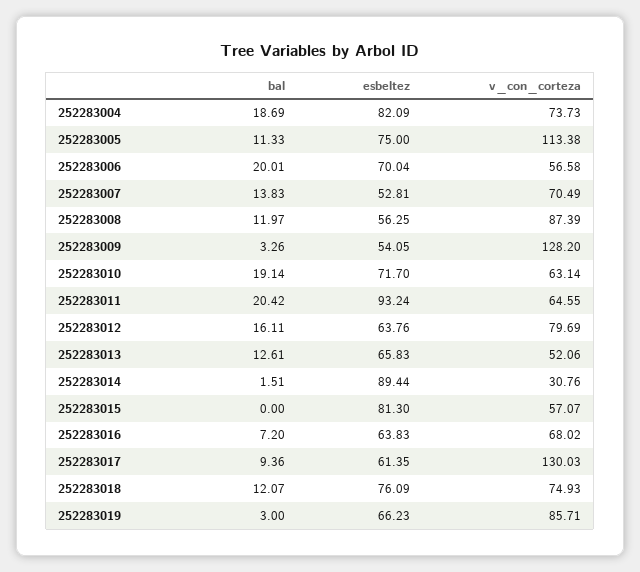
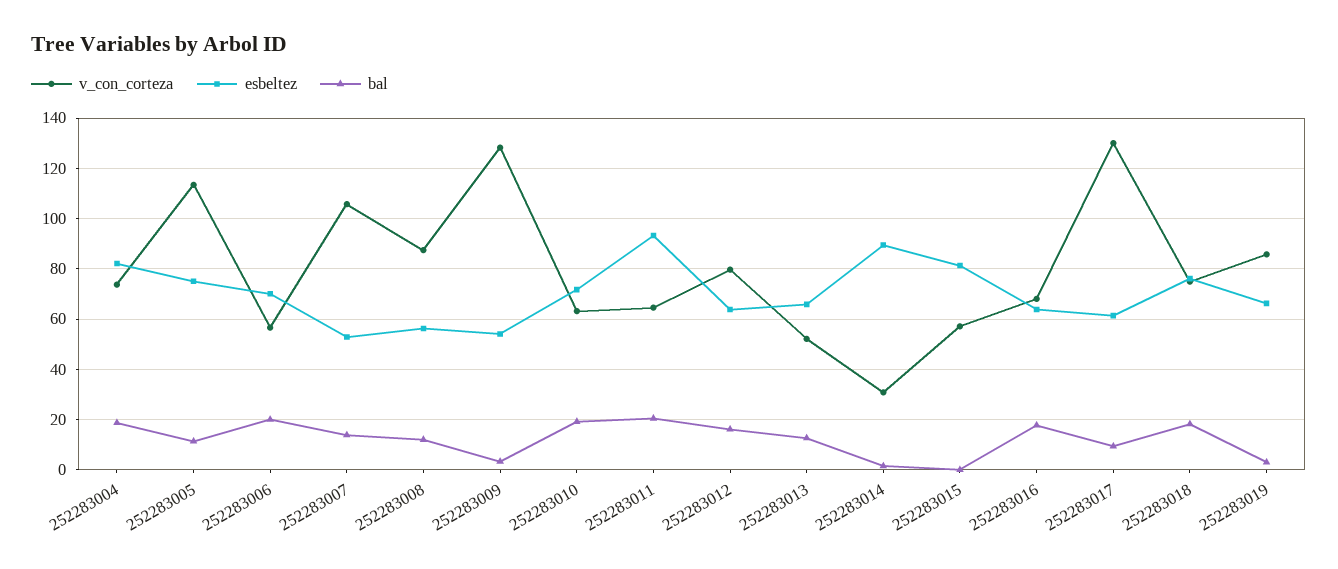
v_con_corteza, 252283007: 70.49 -> 105
bal, 252283016: 7.2 -> 17.5
bal, 252283018: 12.07 -> 17.5

